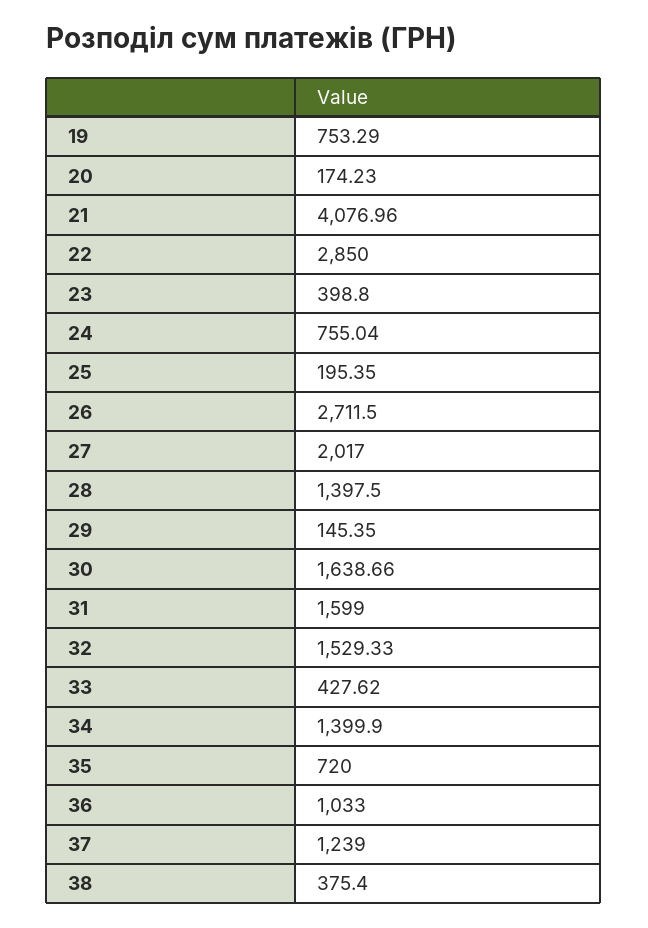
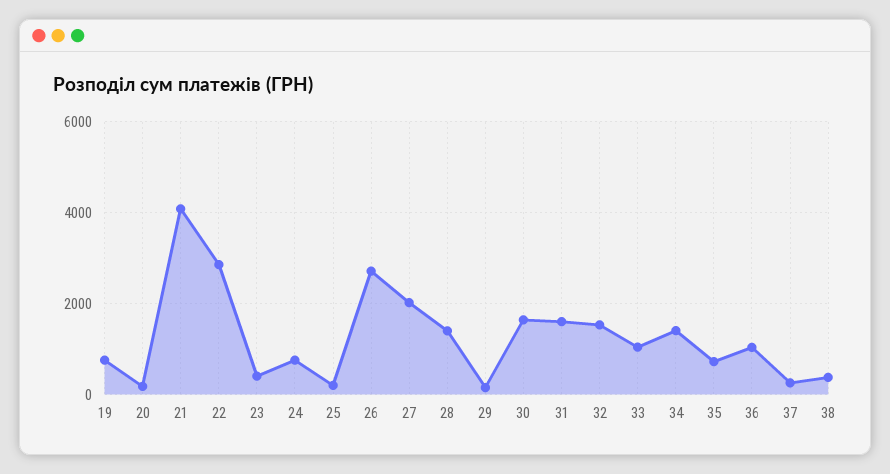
33: 427.62 -> 1000
37: 1239 -> 200

